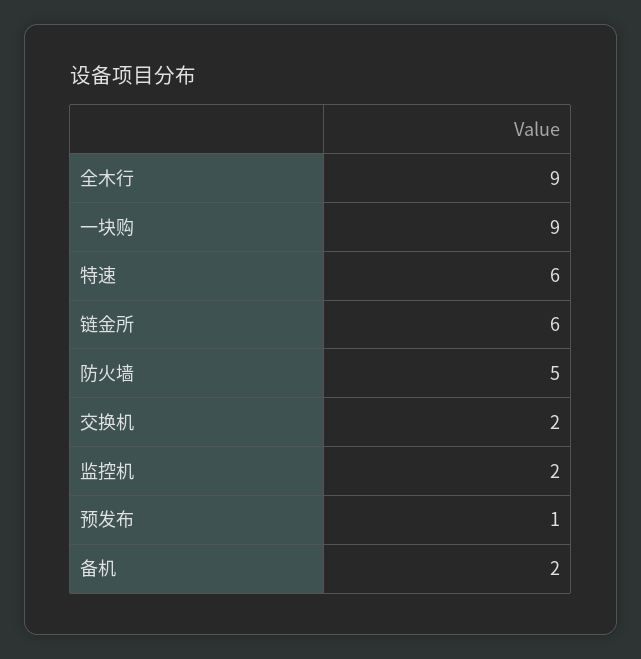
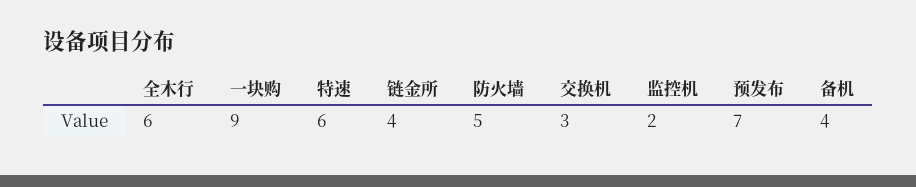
全木行: 9 -> 6
链金所: 6 -> 4
交换机: 2 -> 3
预发布: 1 -> 7
备机: 2 -> 4

